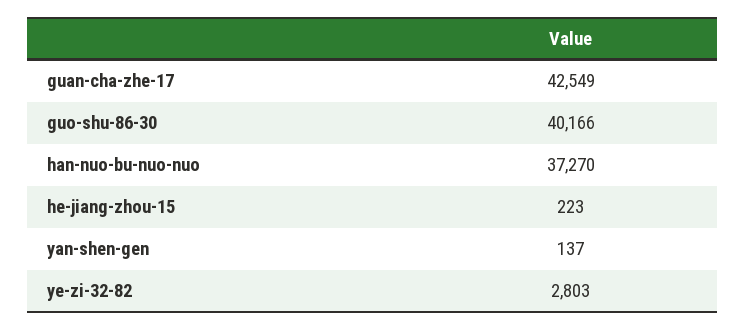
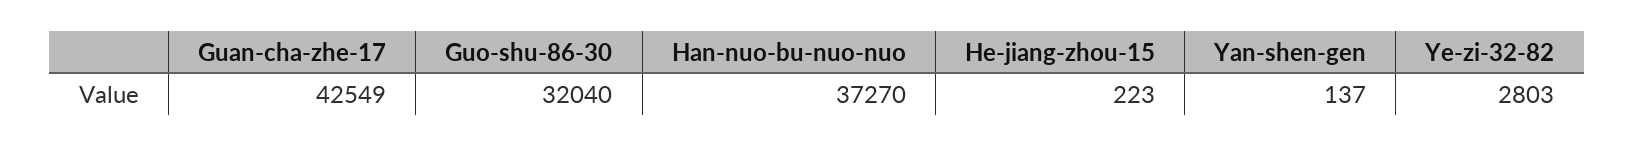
guo-shu-86-30: 40166 -> 32040

